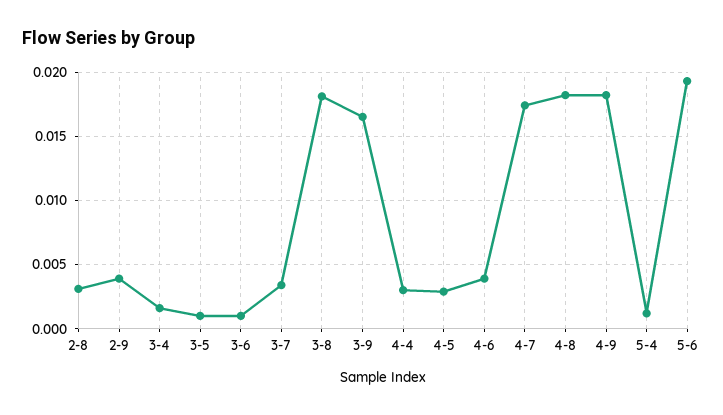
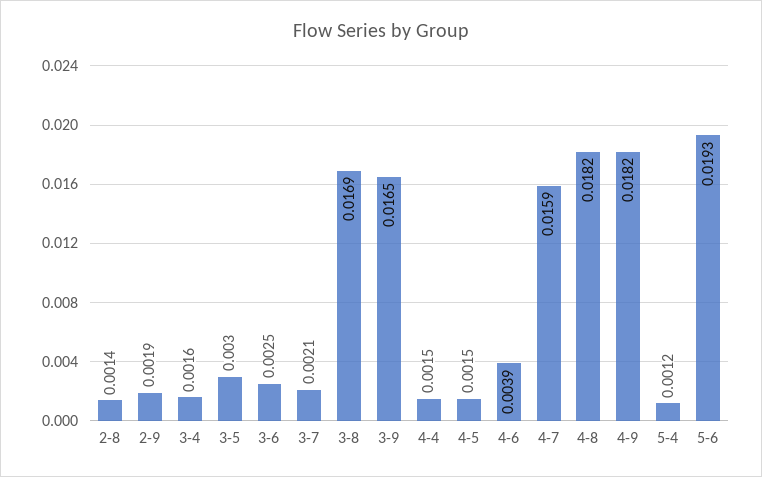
2-8: 0.003 -> 0.0014
2-9: 0.004 -> 0.0019
3-5: 0.001 -> 0.003
3-6: 0.001 -> 0.0025
3-7: 0.0035 -> 0.0021
3-8: 0.018 -> 0.0169
4-4: 0.003 -> 0.0015
4-5: 0.003 -> 0.0015
4-7: 0.0175 -> 0.0159

